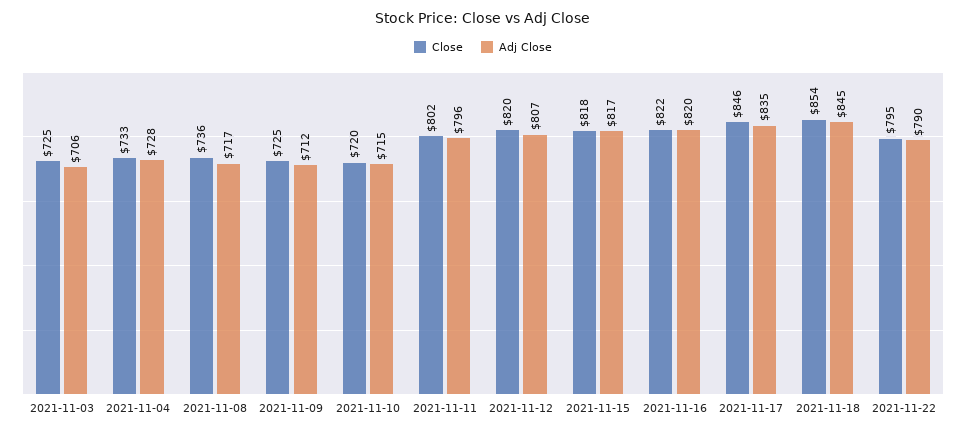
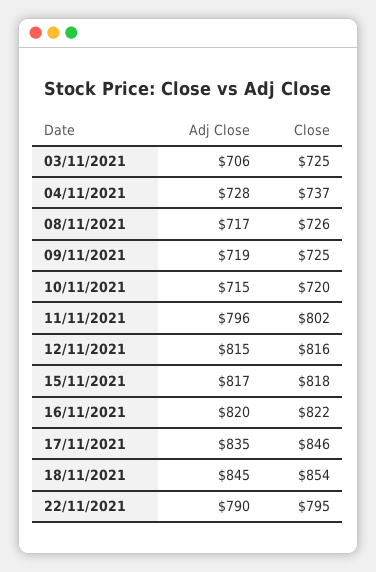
Close, 2021-11-04: 733 -> 737
Close, 2021-11-08: 736 -> 726
Adj Close, 2021-11-09: 712 -> 719
Close, 2021-11-12: 820 -> 816
Adj Close, 2021-11-12: 807 -> 815

